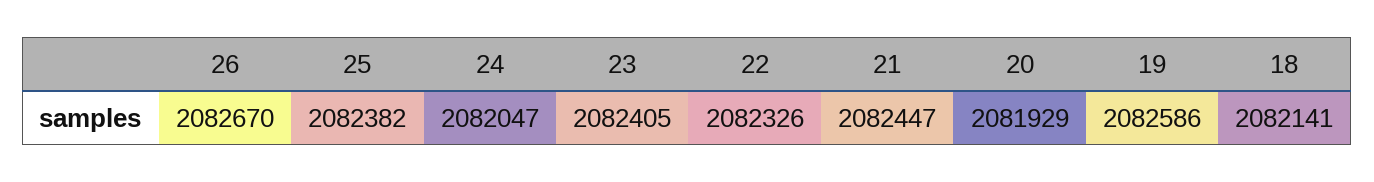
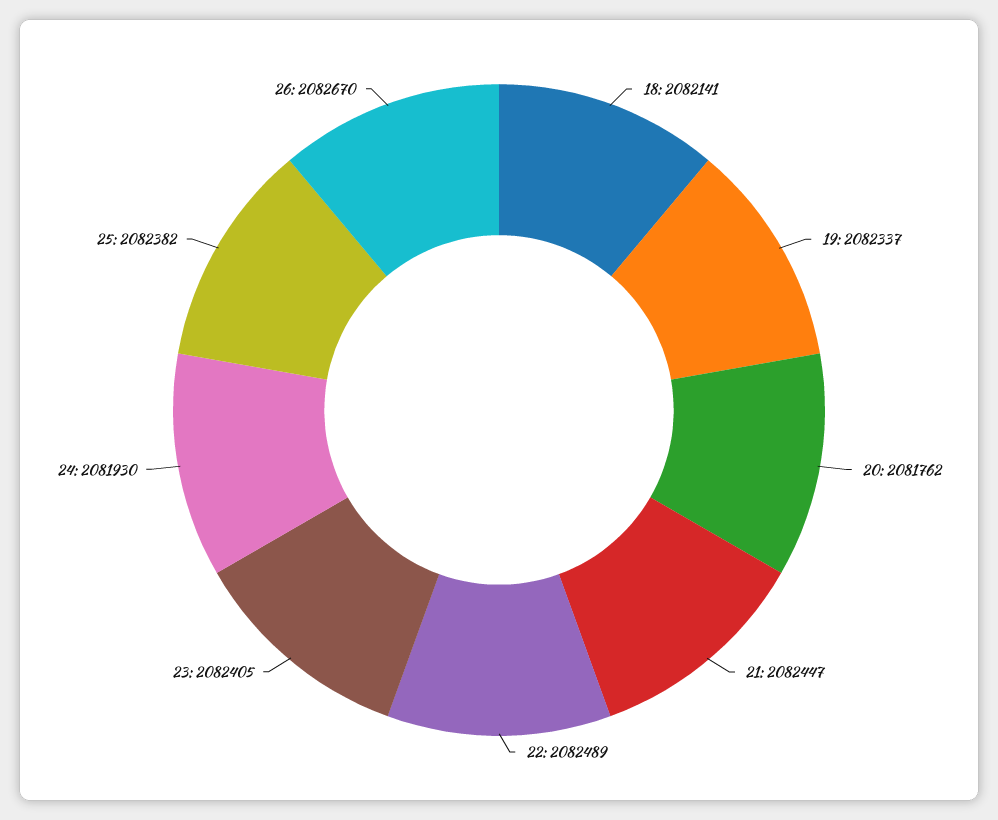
24: 2082047 -> 2081930
22: 2082326 -> 2082489
20: 2081929 -> 2081762
19: 2082586 -> 2082337

